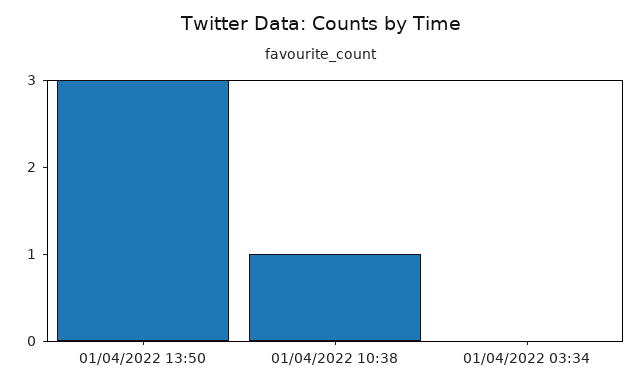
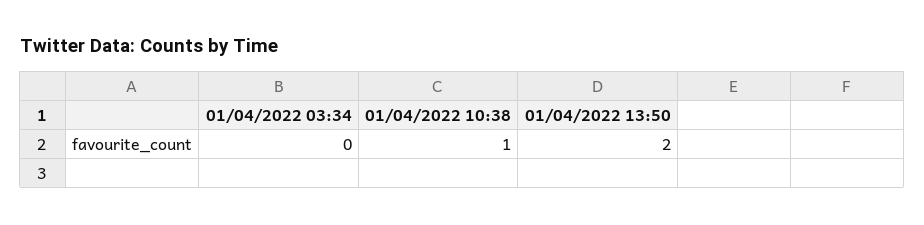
01/04/2022 13:50: 3 -> 2

